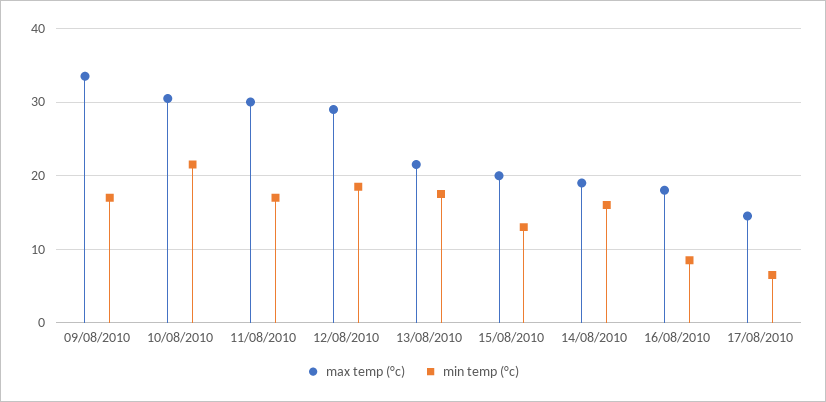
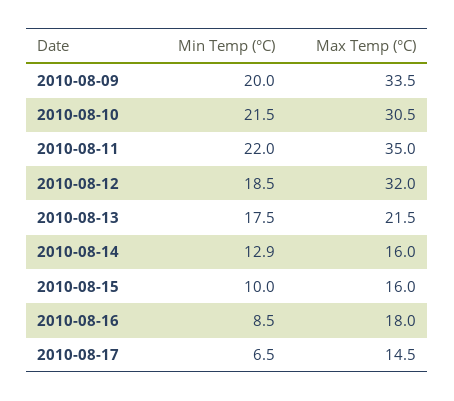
min temp (°c), 09/08/2010: 17 -> 20
max temp (°c), 11/08/2010: 30 -> 35
min temp (°c), 11/08/2010: 17 -> 22
max temp (°c), 12/08/2010: 29 -> 32
max temp (°c), 15/08/2010: 20 -> 16
min temp (°c), 15/08/2010: 13 -> 10
max temp (°c), 14/08/2010: 19 -> 16
min temp (°c), 14/08/2010: 16 -> 12.9

